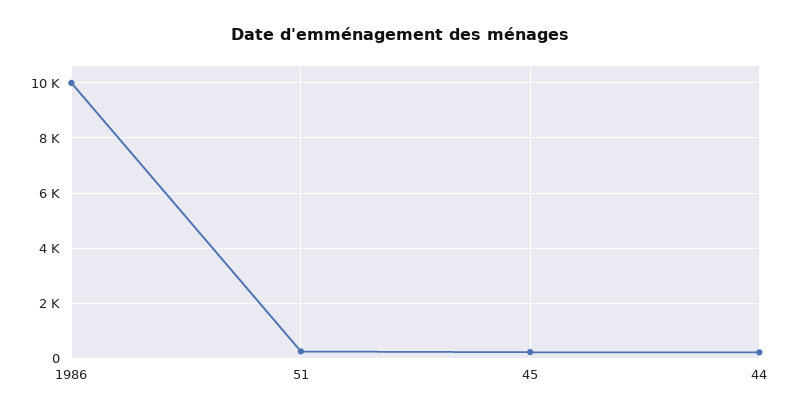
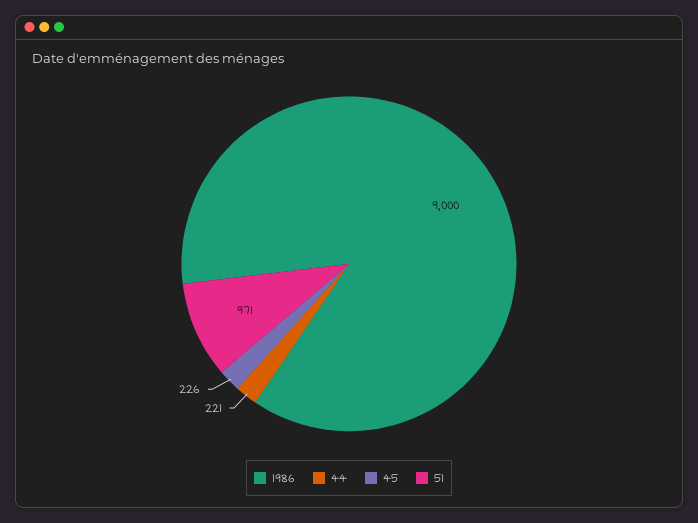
1986: 10000 -> 9000
51: 250 -> 971

